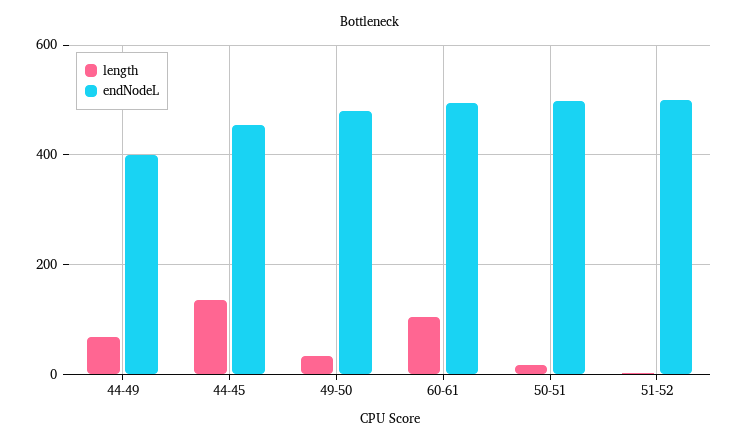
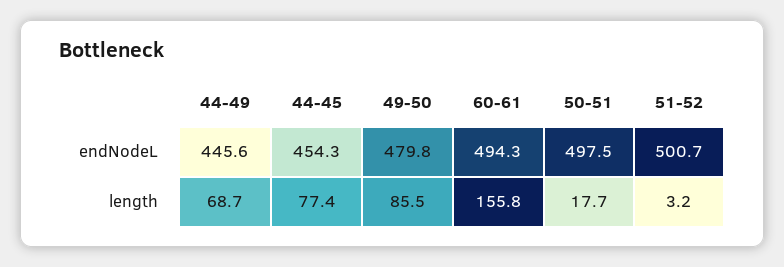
endNodeL, 44-49: 400 -> 445.6
length, 44-45: 140 -> 77.4
length, 49-50: 40 -> 85.5
length, 60-61: 100 -> 155.8

